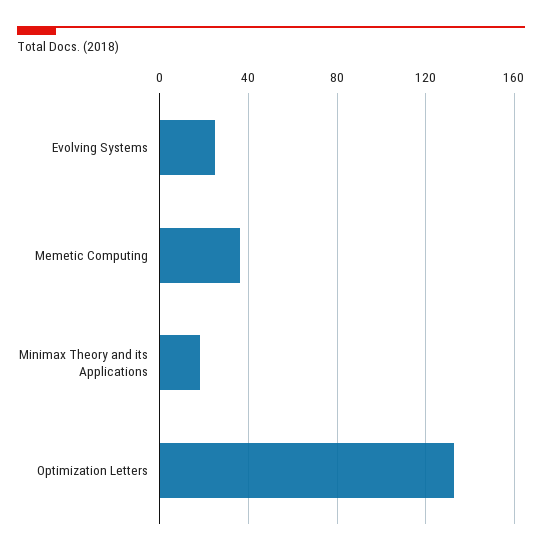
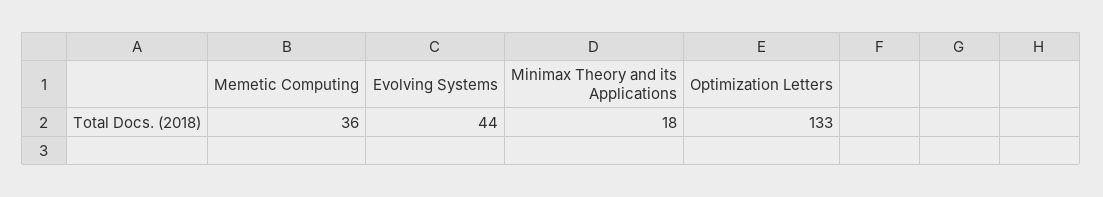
Evolving Systems: 25 -> 44

